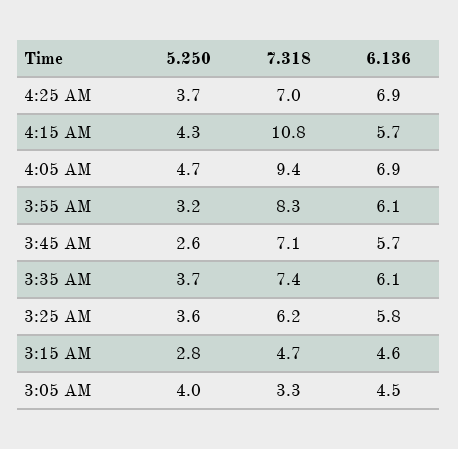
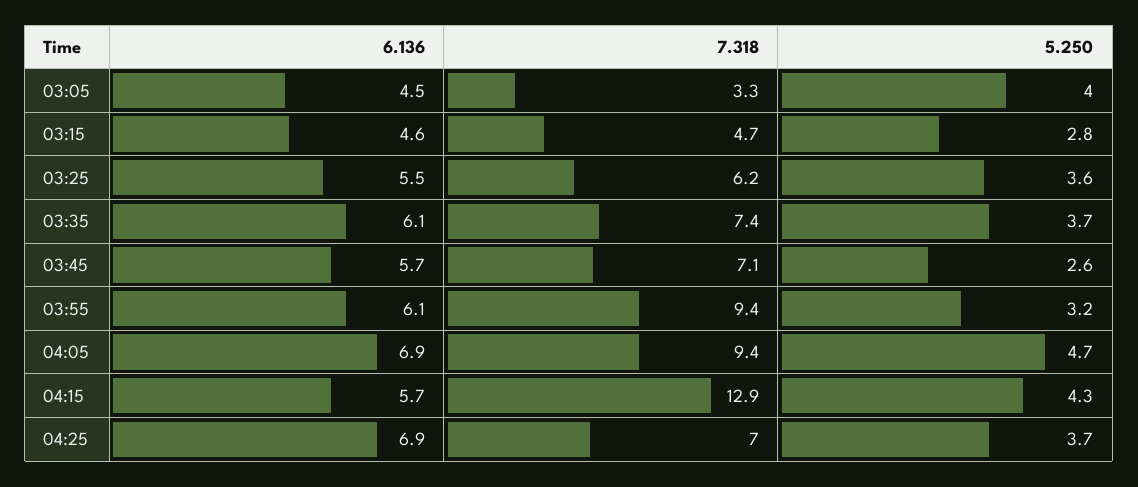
7.318, 4:15 AM: 10.8 -> 12.9
7.318, 3:55 AM: 8.3 -> 9.4
6.136, 3:25 AM: 5.8 -> 5.5

